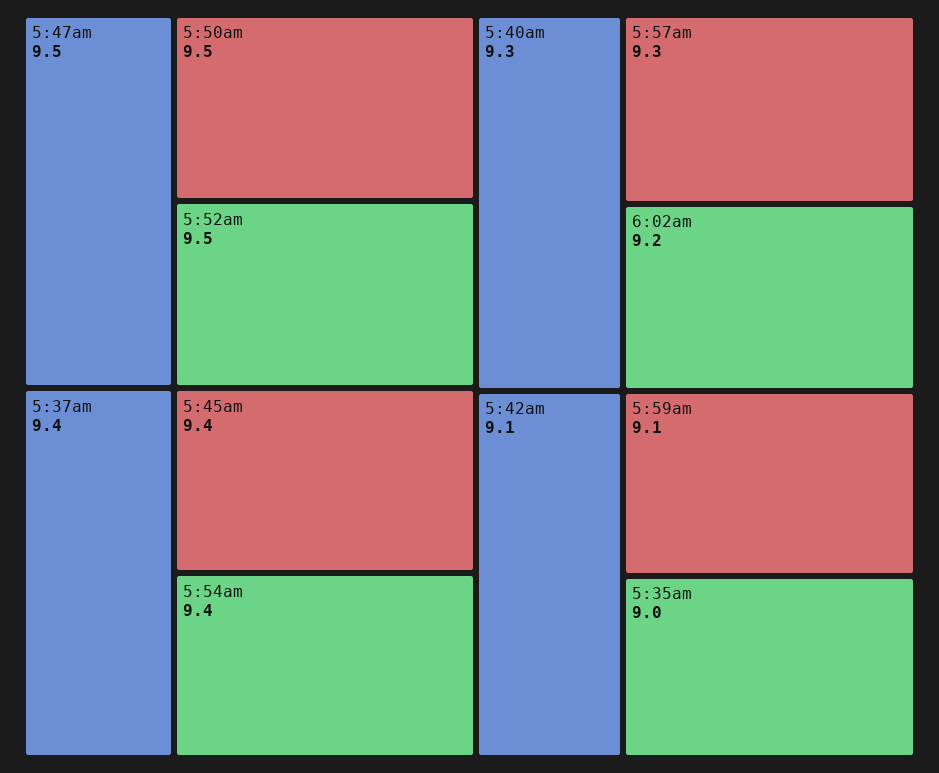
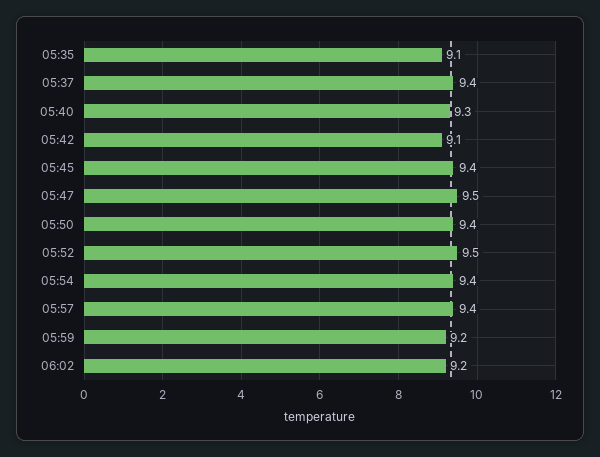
5:50am: 9.5 -> 9.4
5:57am: 9.3 -> 9.4
5:59am: 9.1 -> 9.2
5:35am: 9 -> 9.1

